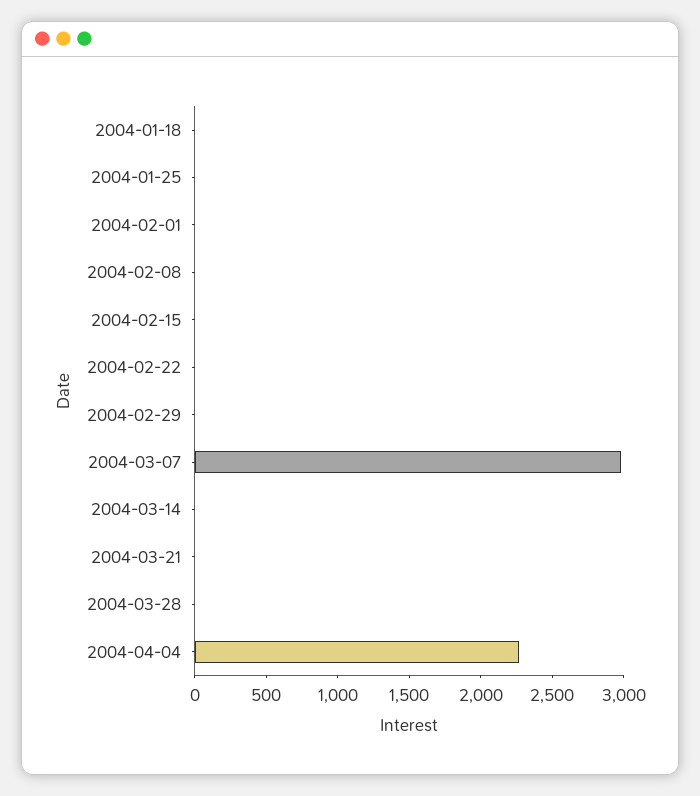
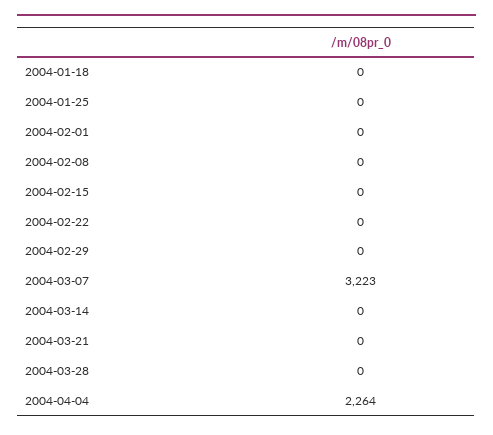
2004-03-07: 3000 -> 3223

